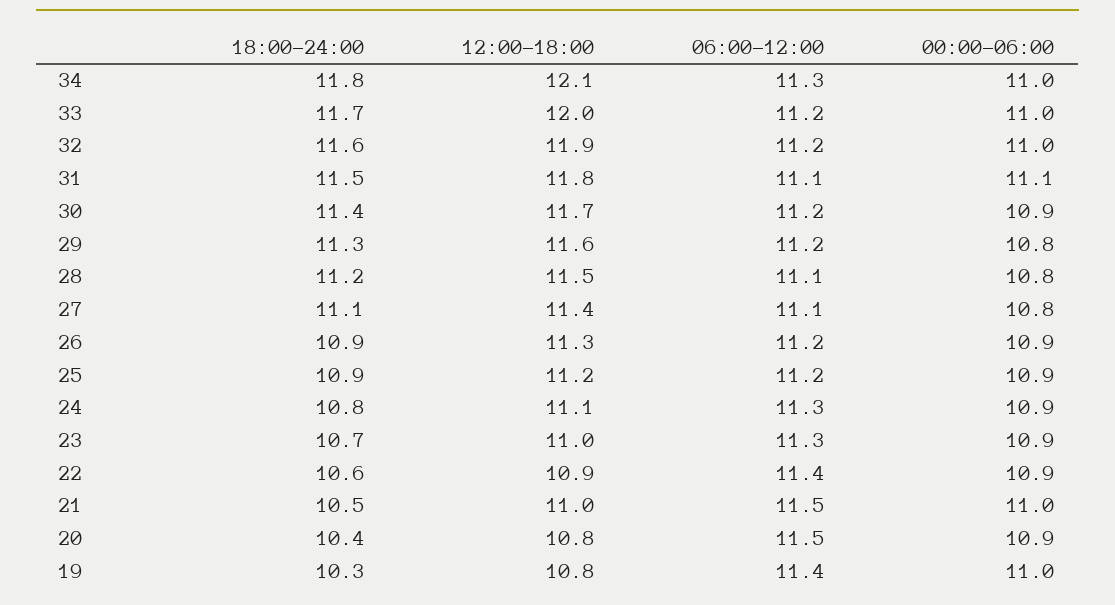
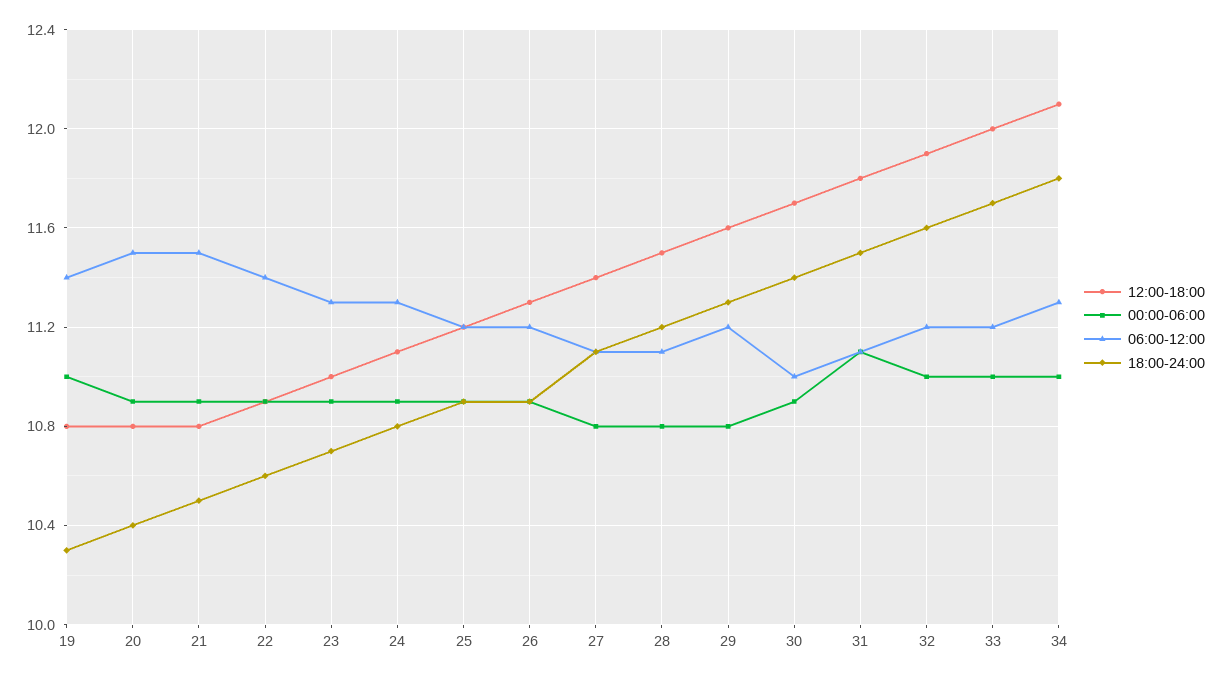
06:00-12:00, 30: 11.2 -> 11
12:00-18:00, 21: 11 -> 10.8
00:00-06:00, 21: 11 -> 10.9

